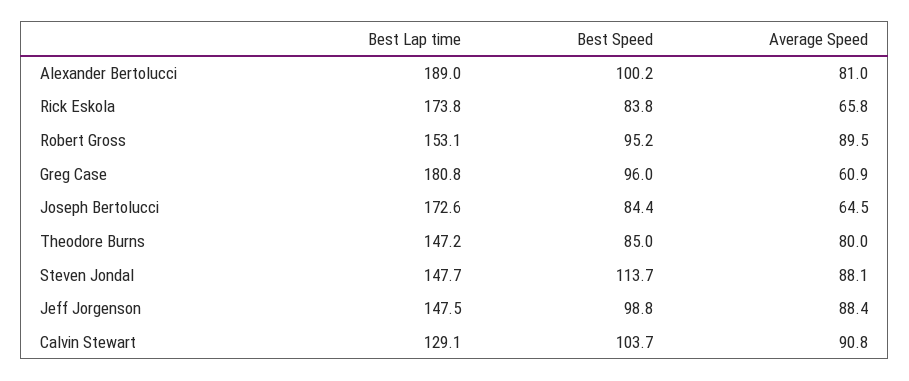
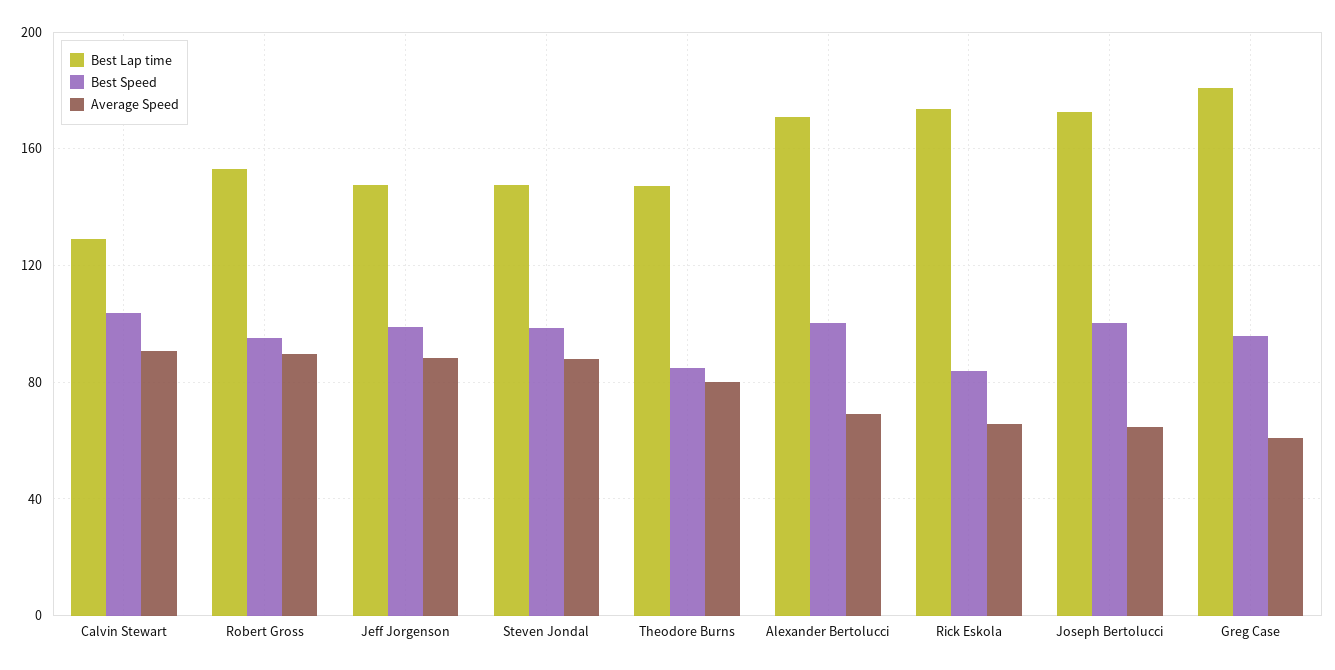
Best Lap time, Alexander Bertolucci: 189 -> 170
Average Speed, Alexander Bertolucci: 81 -> 70
Best Speed, Joseph Bertolucci: 84.4 -> 100
Best Speed, Steven Jondal: 113.7 -> 100

